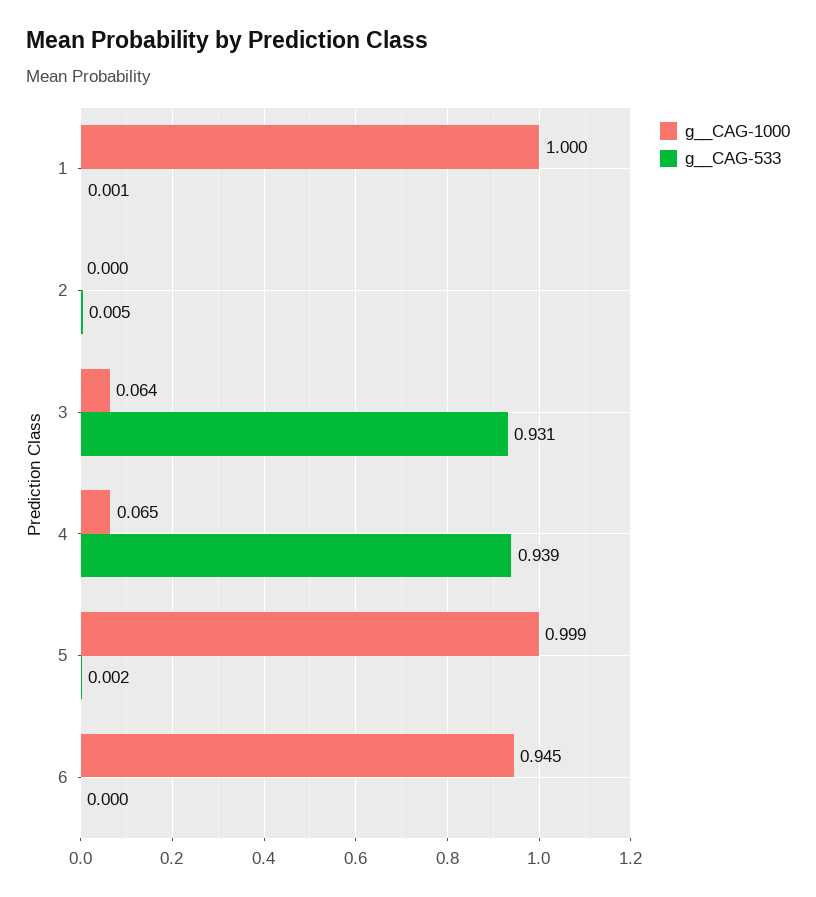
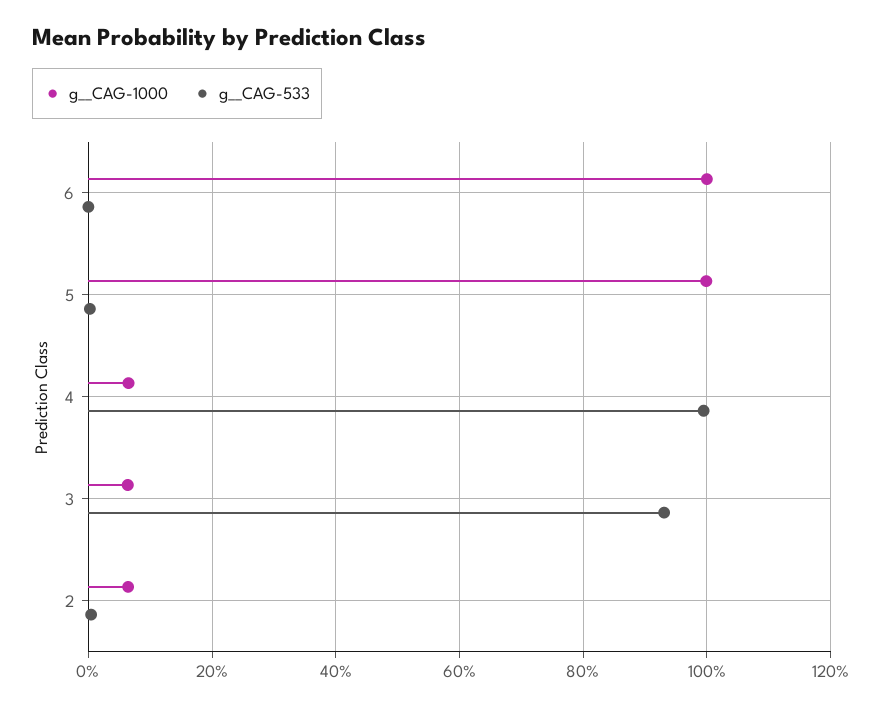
g__CAG-1000, 1: 1 -> none
g__CAG-533, 1: 0.001 -> none
g__CAG-1000, 2: 0 -> 0.06
g__CAG-533, 4: 0.939 -> 1
g__CAG-1000, 6: 0.945 -> 1

